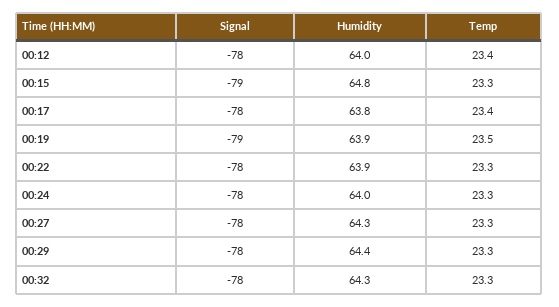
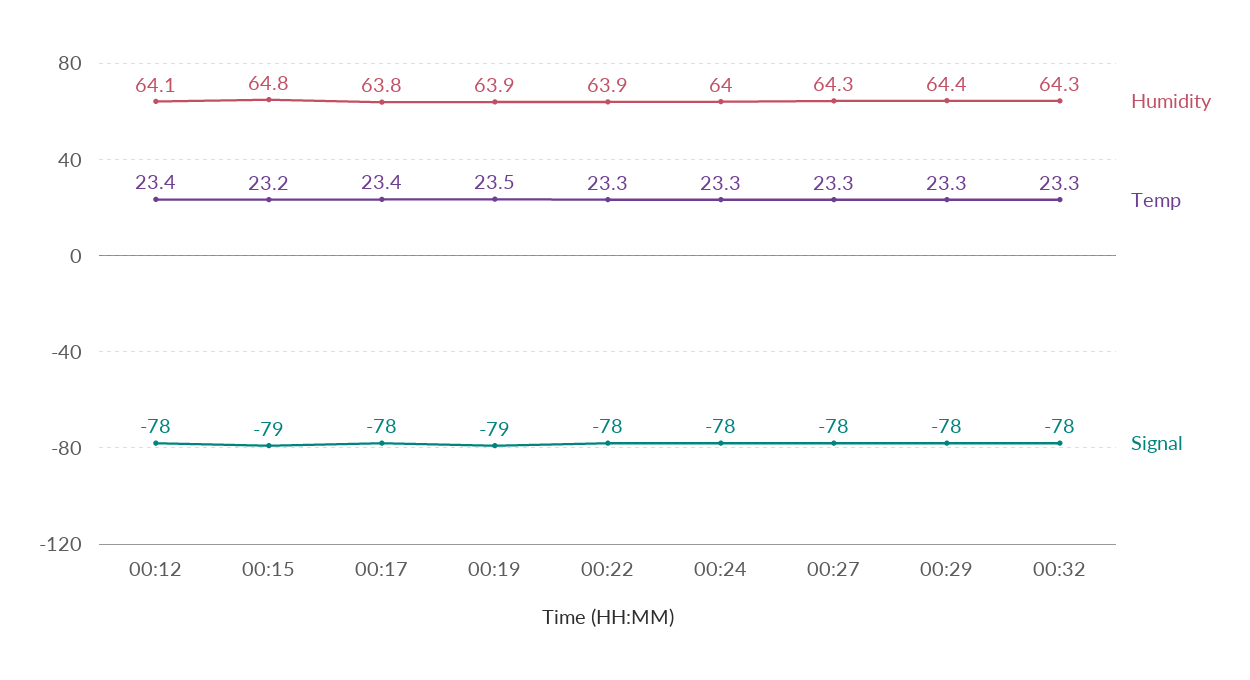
Humidity, 00:12: 64 -> 64.1
Temp, 00:15: 23.3 -> 23.2

